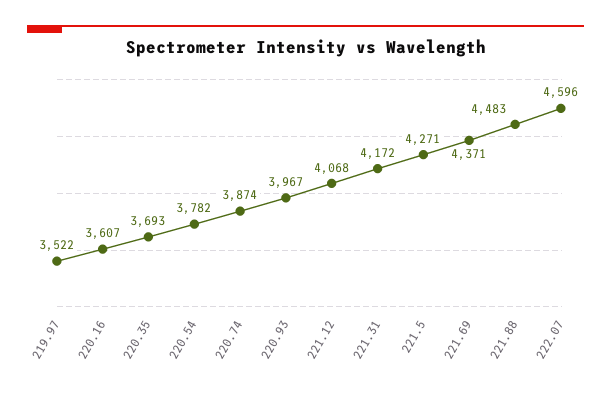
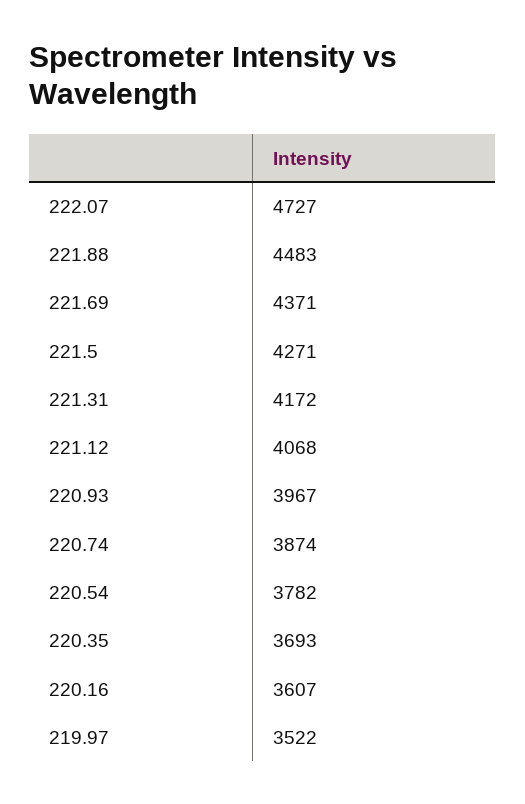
222.07: 4596 -> 4727

